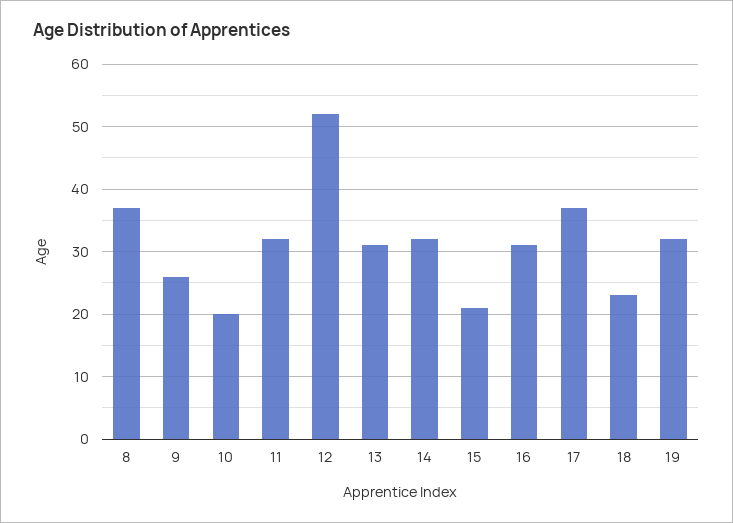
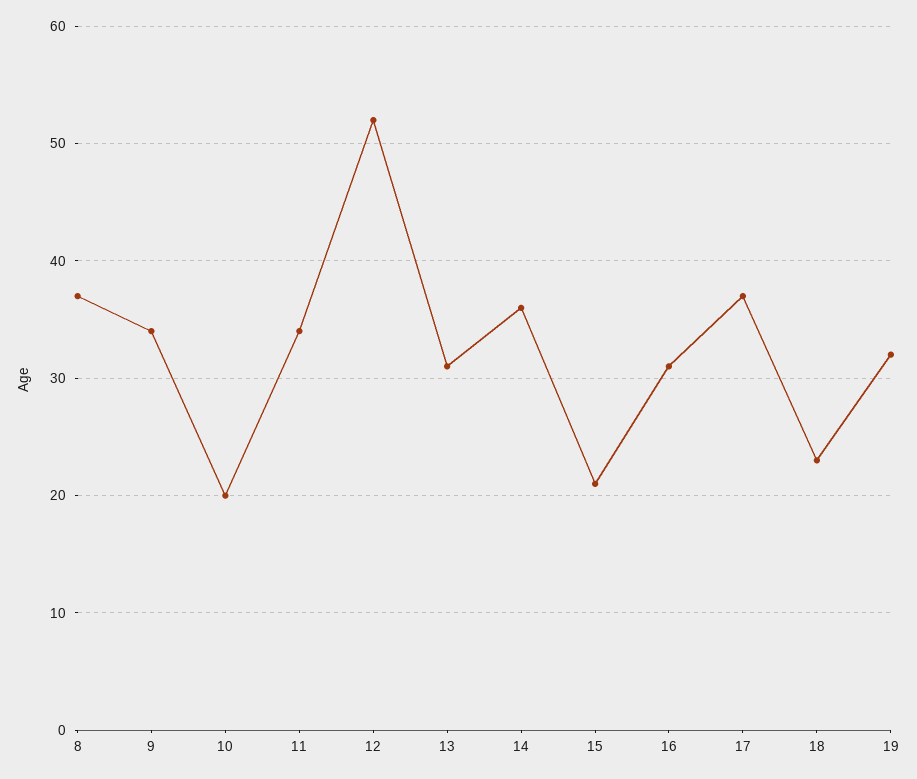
9: 26 -> 34
11: 32 -> 34
14: 32 -> 36

